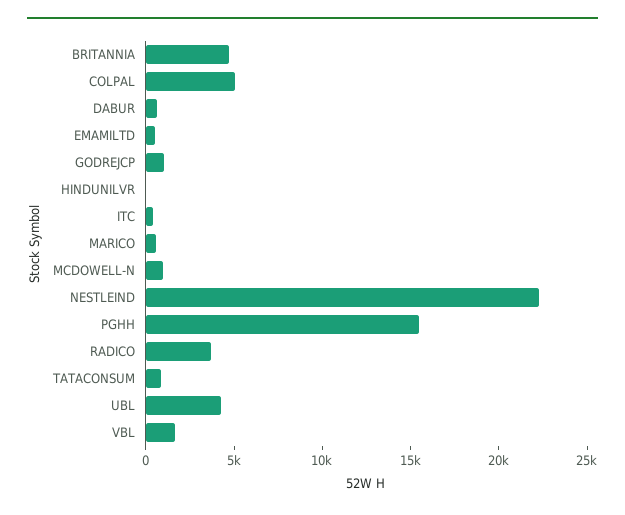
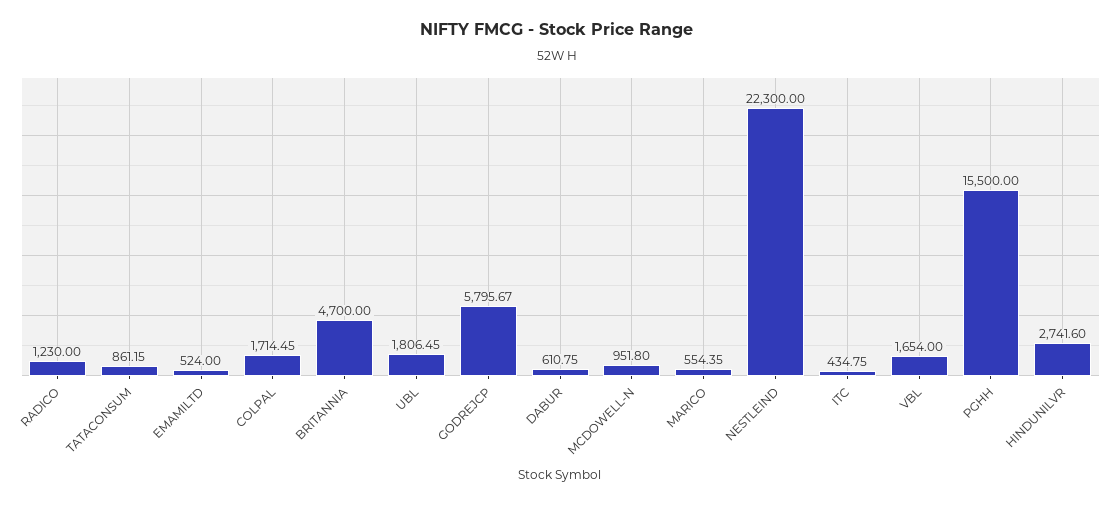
COLPAL: 5000 -> 1714.45
GODREJCP: 1000 -> 5795.67
HINDUNILVR: 0 -> 2741.6
RADICO: 4000 -> 1230
UBL: 4000 -> 1806.45

